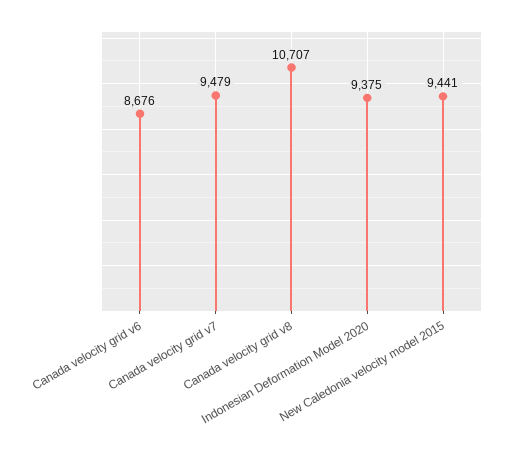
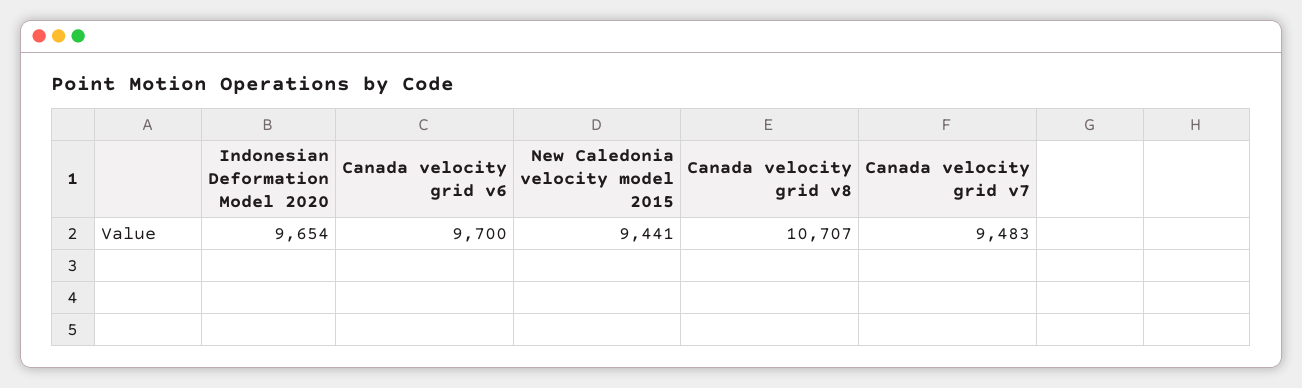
Canada velocity grid v6: 8676 -> 9700
Canada velocity grid v7: 9479 -> 9483
Indonesian Deformation Model 2020: 9375 -> 9654

